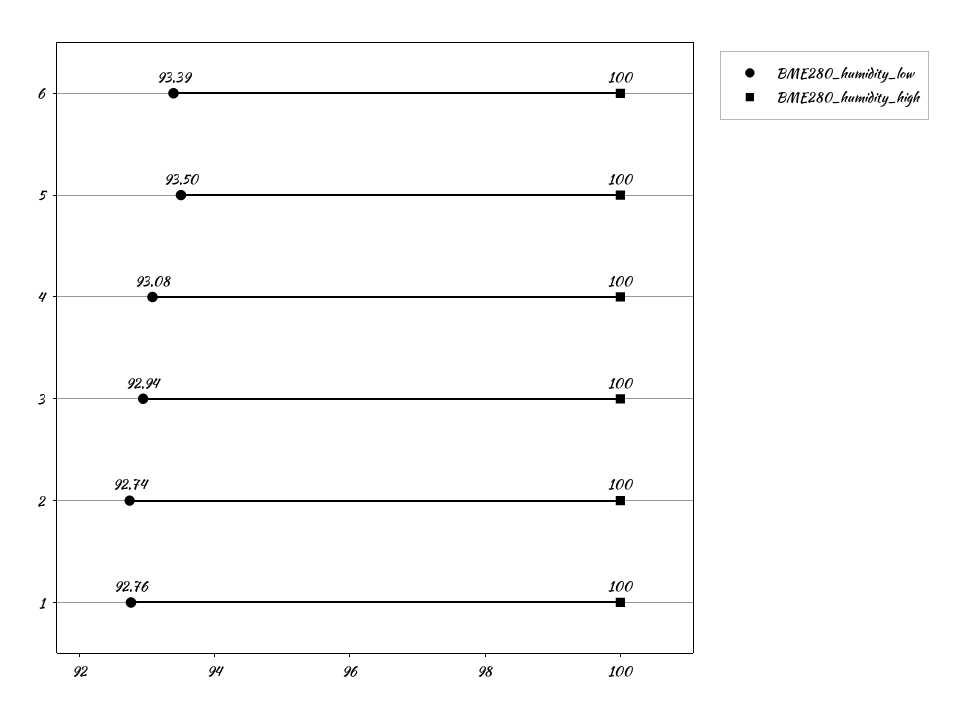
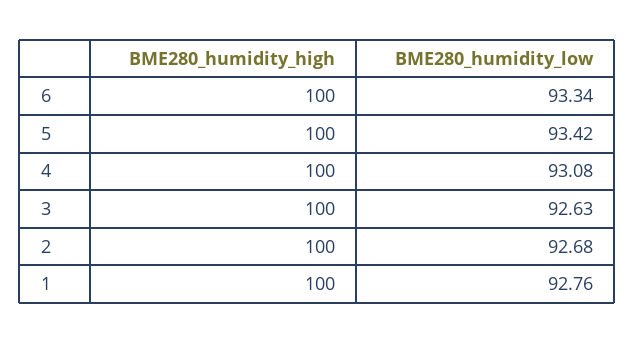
BME280_humidity_low, 6: 93.39 -> 93.34
BME280_humidity_low, 5: 93.5 -> 93.42
BME280_humidity_low, 3: 92.94 -> 92.63
BME280_humidity_low, 2: 92.74 -> 92.68

